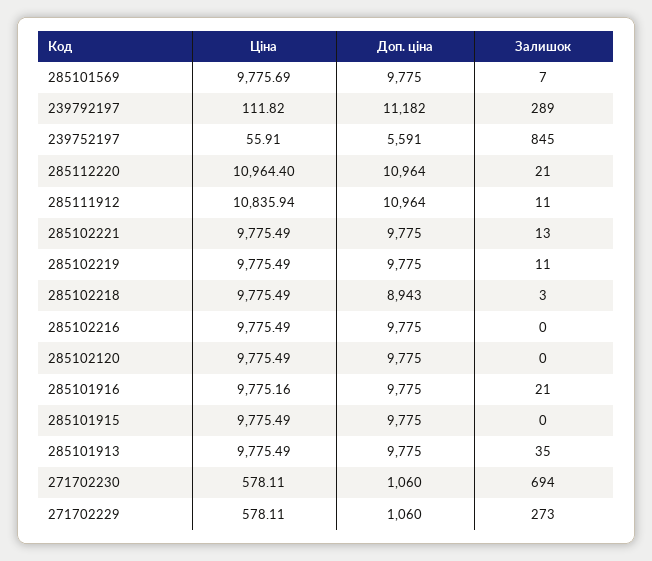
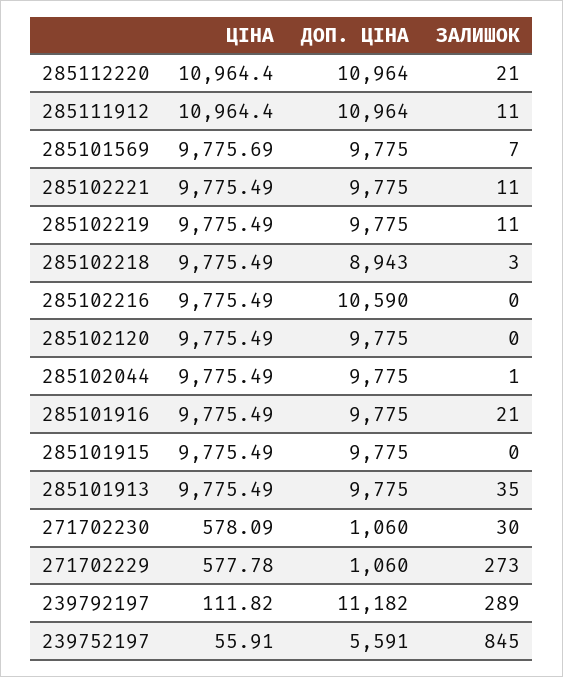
Ціна, 285111912: 10835.94 -> 10964.4
Залишок, 285102221: 13 -> 11
Доп. ціна, 285102216: 9775 -> 10590
Ціна, 285101916: 9775.16 -> 9775.49
Ціна, 271702230: 578.11 -> 578.09
Залишок, 271702230: 694 -> 30
Ціна, 271702229: 578.11 -> 577.78
Ціна, 285102044: none -> 9775.49
Доп. ціна, 285102044: none -> 9775
Залишок, 285102044: none -> 1

